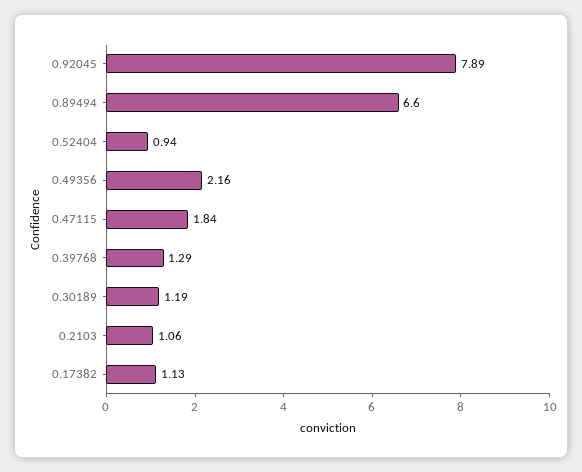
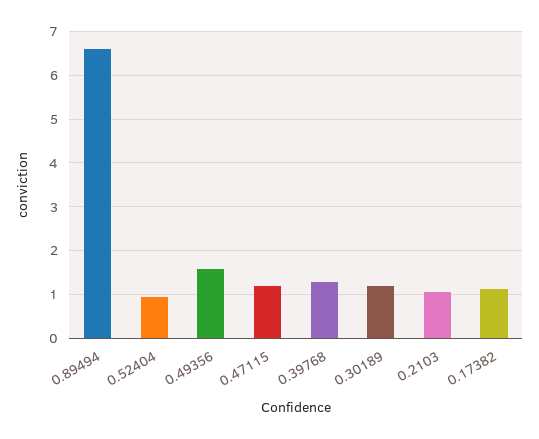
0.92045: 7.89 -> none
0.49356: 2.16 -> 1.6
0.47115: 1.84 -> 1.2

